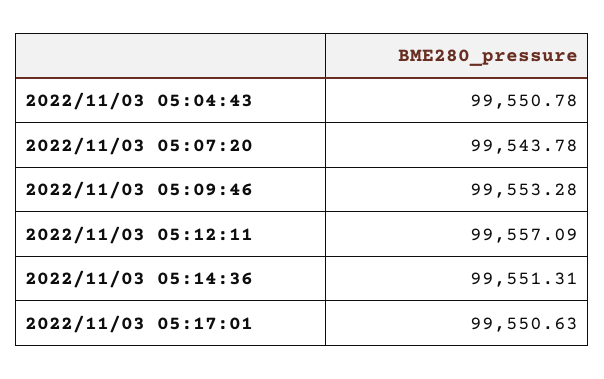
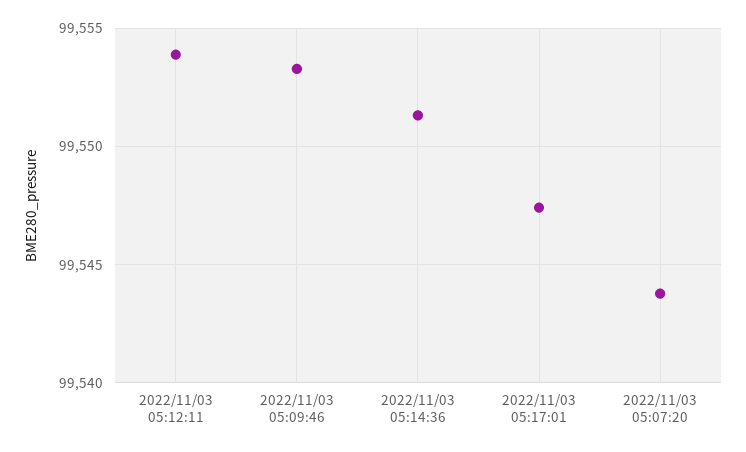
2022/11/03 05:04:43: 99550.78 -> none
2022/11/03 05:12:11: 99557.09 -> 99554
2022/11/03 05:17:01: 99550.63 -> 99547.5

